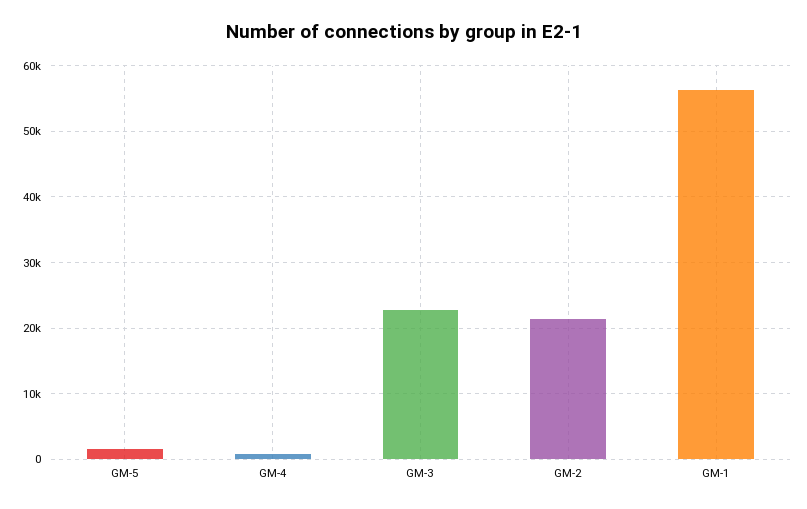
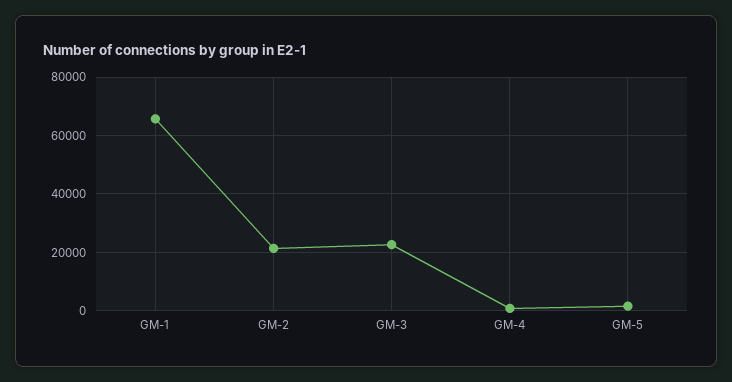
GM-1: 56000 -> 65000

